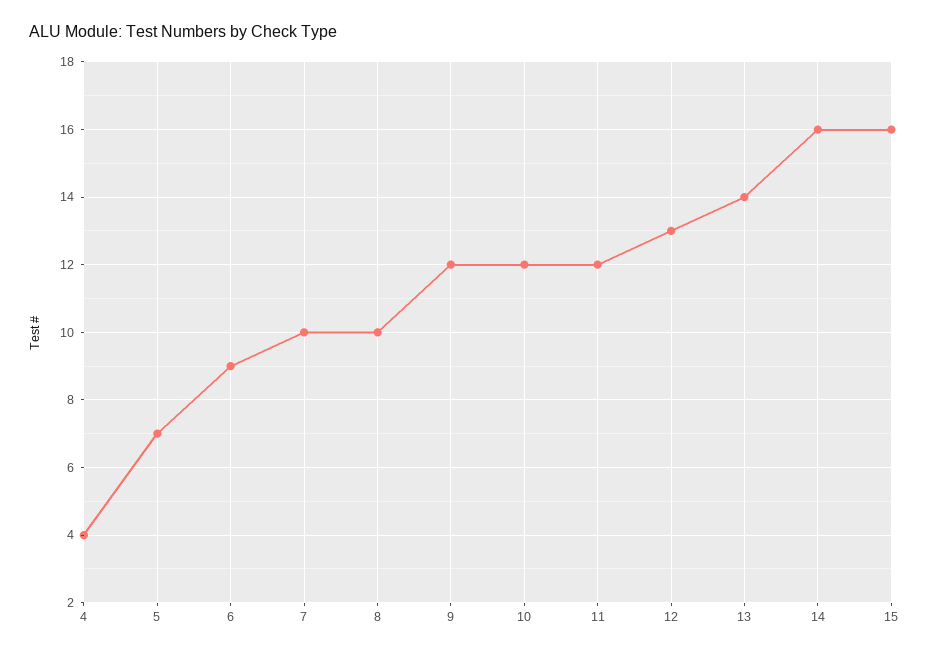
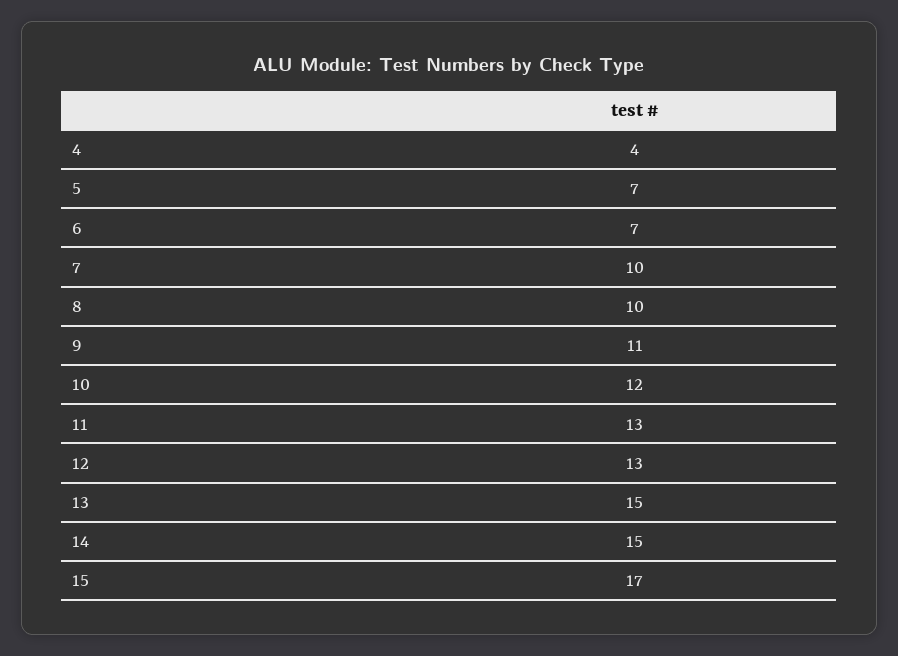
6: 9 -> 7
9: 12 -> 11
11: 12 -> 13
13: 14 -> 15
14: 16 -> 15
15: 16 -> 17

